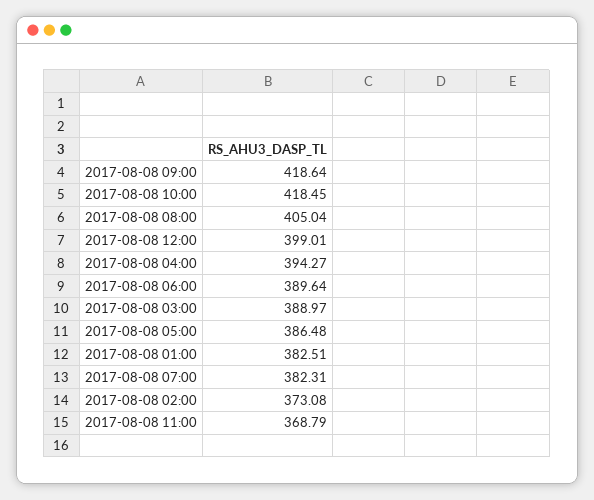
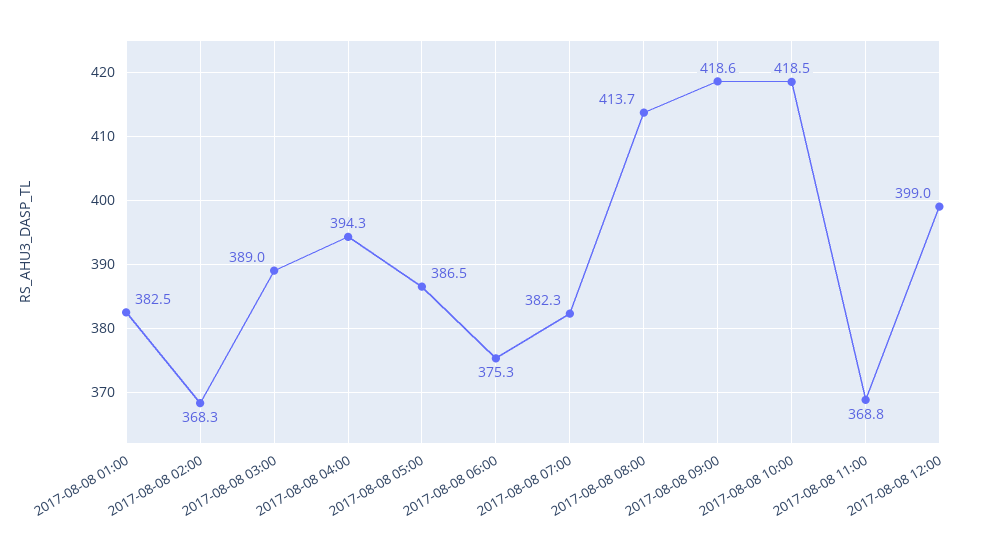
2017-08-08 08:00: 405.04 -> 413.7
2017-08-08 06:00: 389.64 -> 375.3
2017-08-08 02:00: 373.08 -> 368.3

